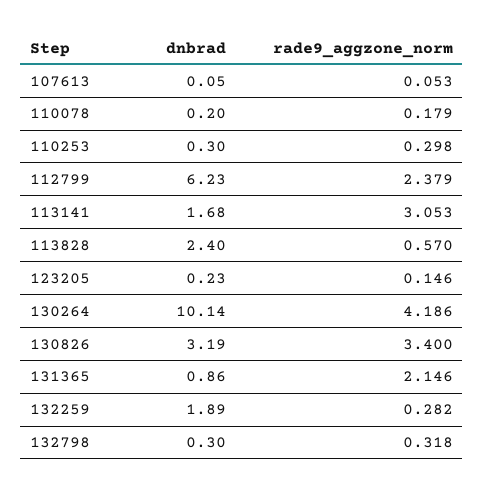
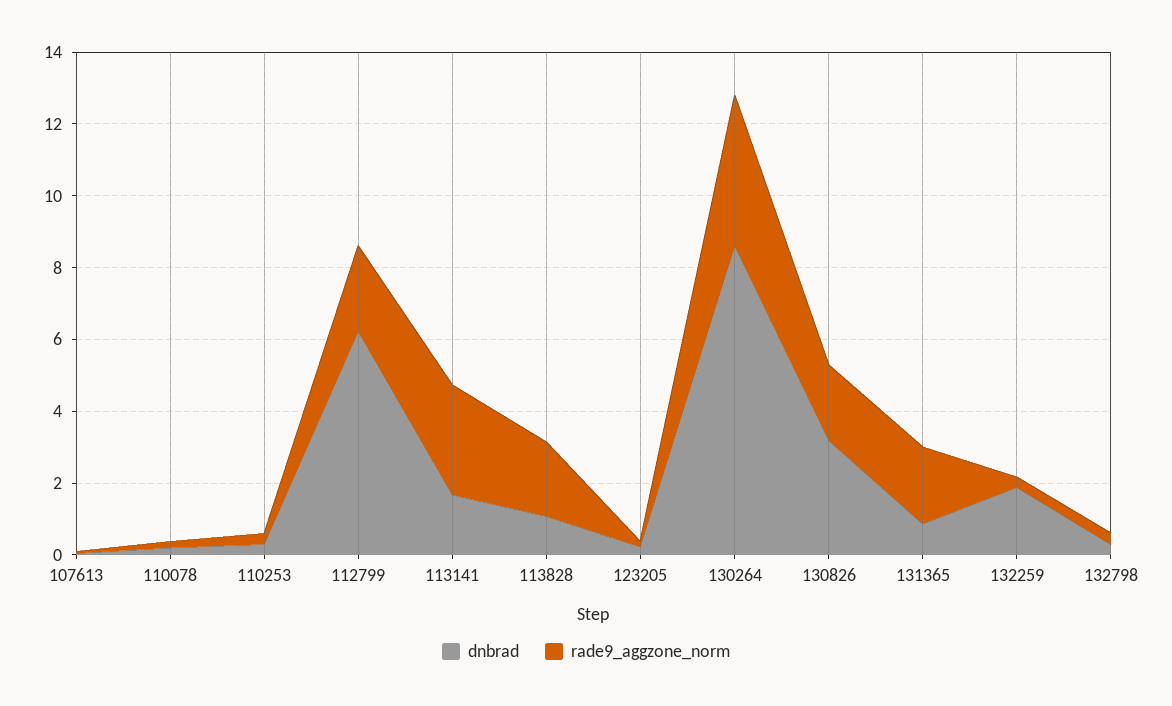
dnbrad, 113828: 2.4 -> 1
rade9_aggzone_norm, 113828: 0.57 -> 2
dnbrad, 130264: 10.14 -> 8.5
rade9_aggzone_norm, 130826: 3.4 -> 2

